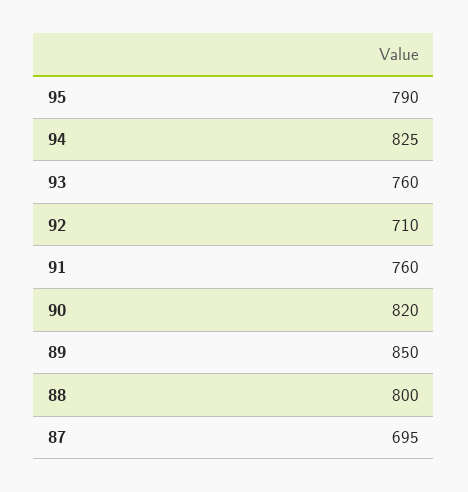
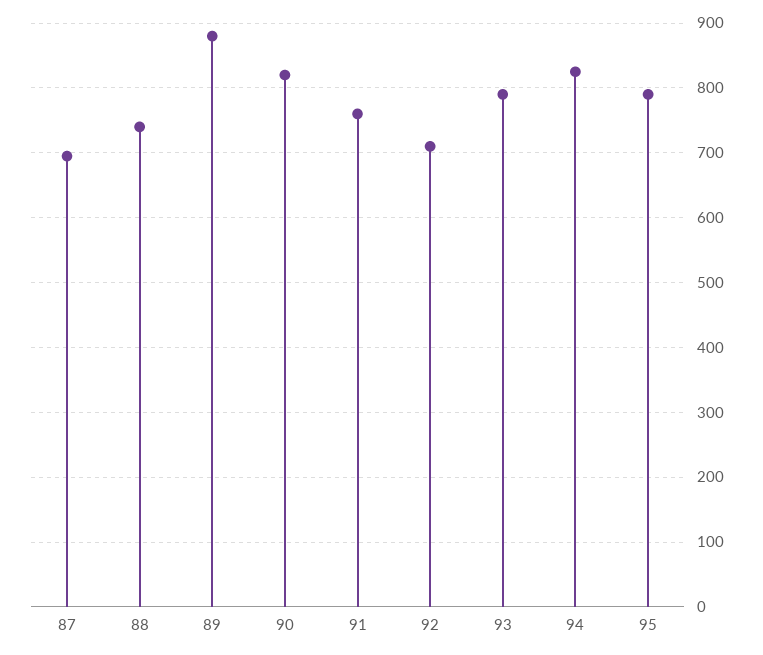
93: 760 -> 790
89: 850 -> 880
88: 800 -> 740

